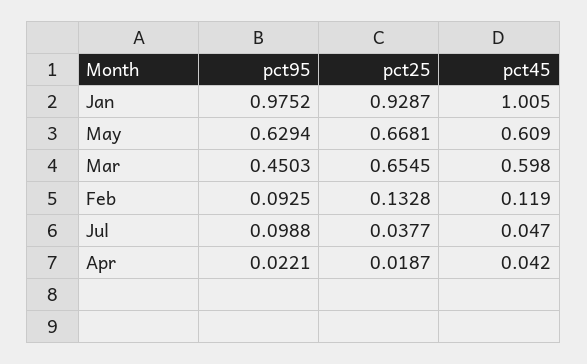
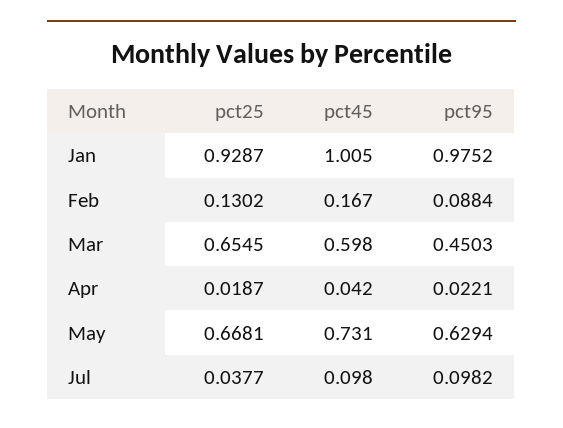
pct45, May: 0.609 -> 0.731
pct95, Feb: 0.0925 -> 0.0884
pct25, Feb: 0.1328 -> 0.1302
pct45, Feb: 0.119 -> 0.167
pct95, Jul: 0.0988 -> 0.0982
pct45, Jul: 0.047 -> 0.098

